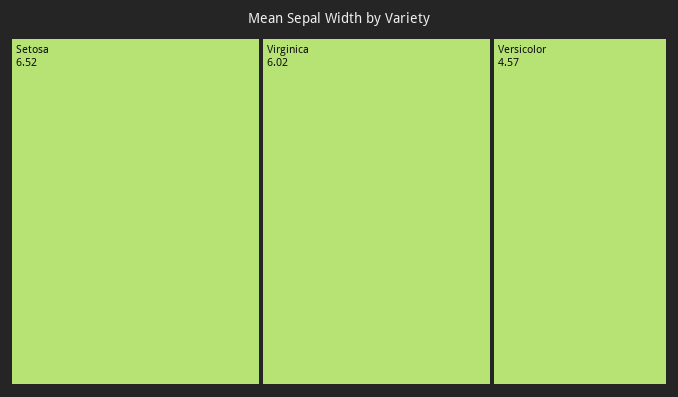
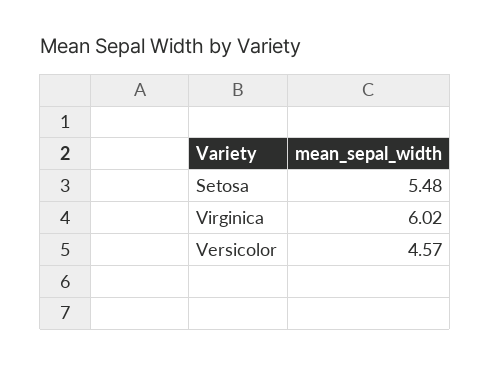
Setosa: 6.52 -> 5.48

